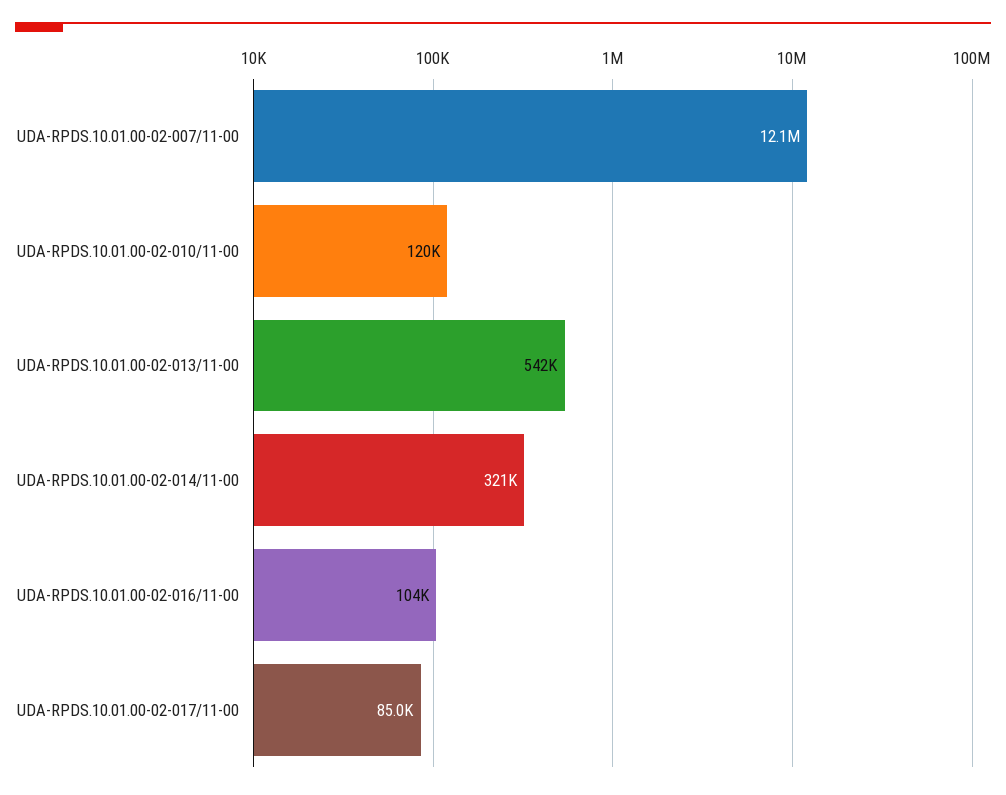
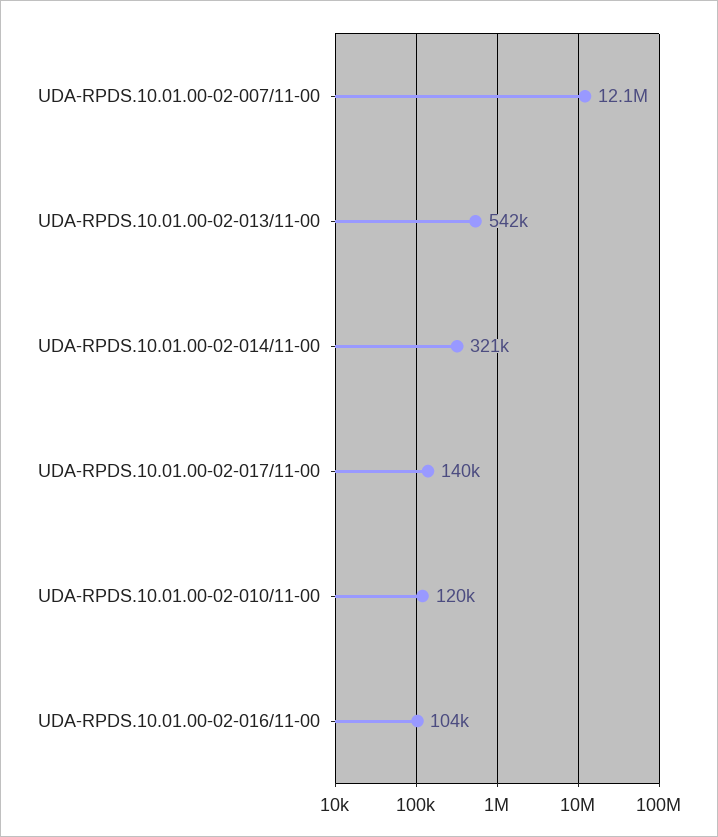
UDA-RPDS.10.01.00-02-017/11-00: 85000 -> 140000

